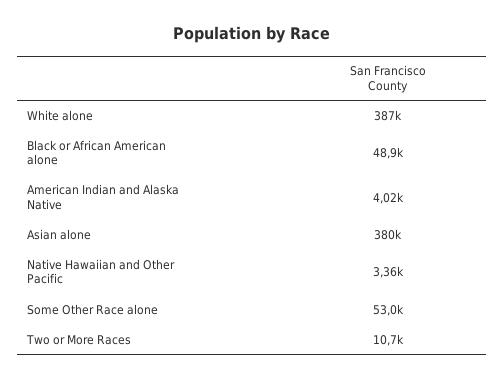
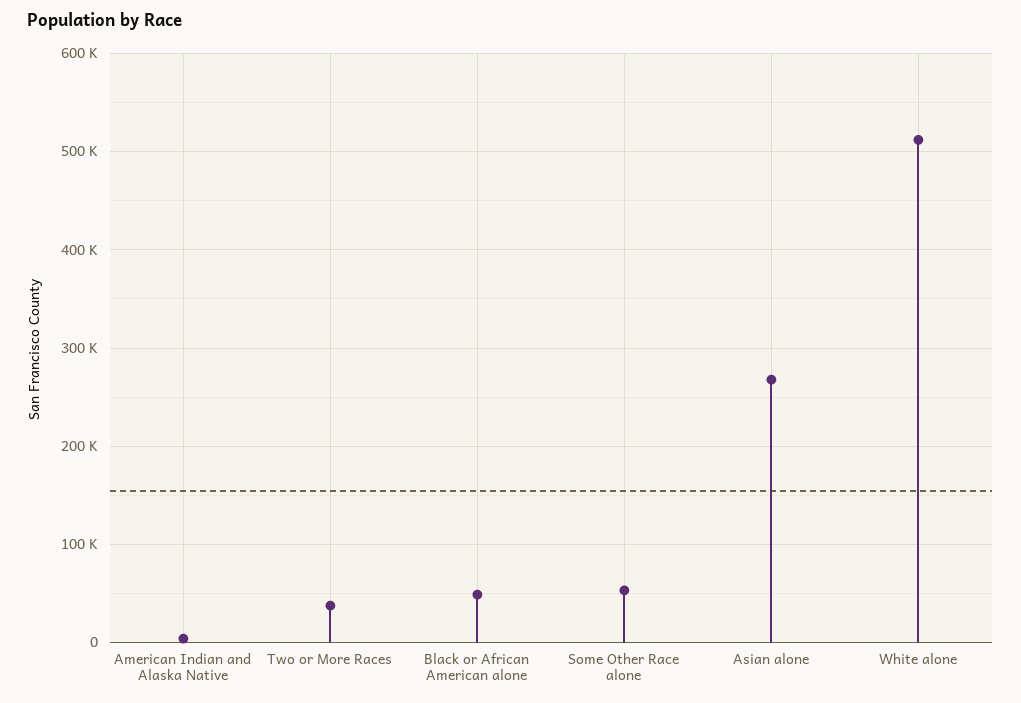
White alone: 387000 -> 510000
Asian alone: 380000 -> 270000
Native Hawaiian and Other Pacific: 3360 -> none
Two or More Races: 10700 -> 40000

